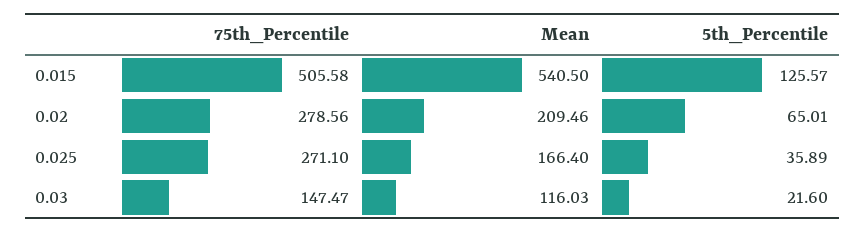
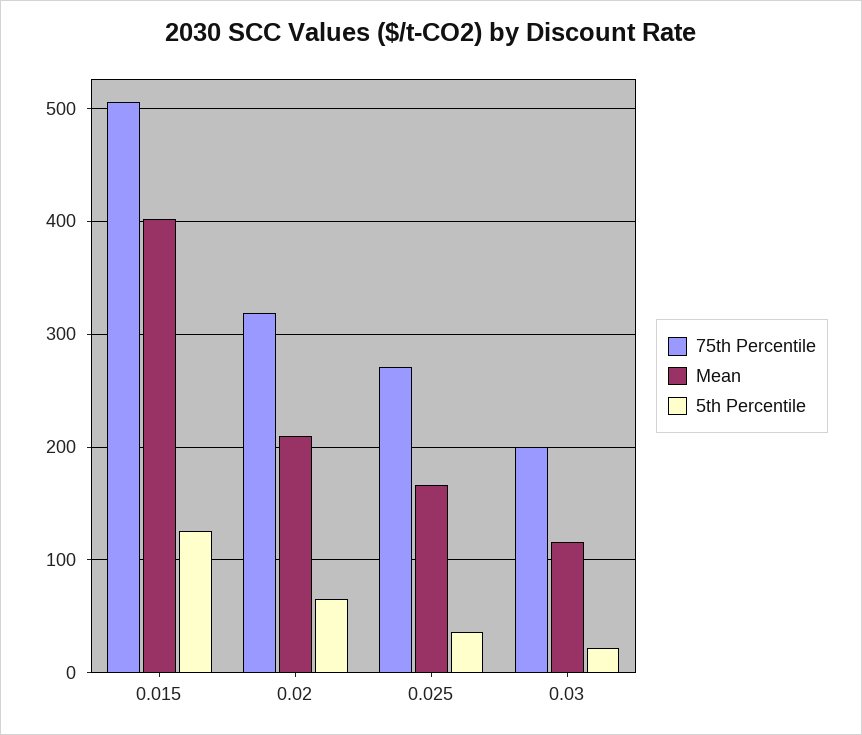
Mean, 0.015: 540.5 -> 400
75th_Percentile, 0.02: 278.56 -> 320
75th_Percentile, 0.03: 147.47 -> 200

